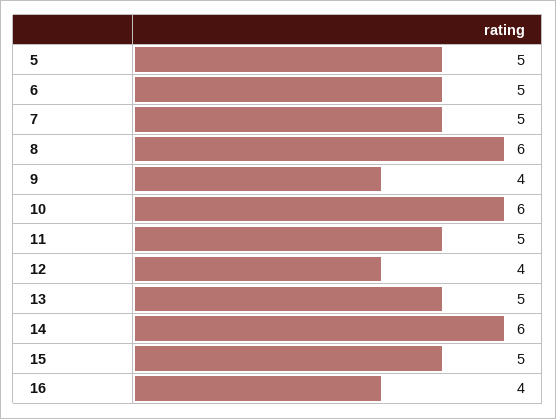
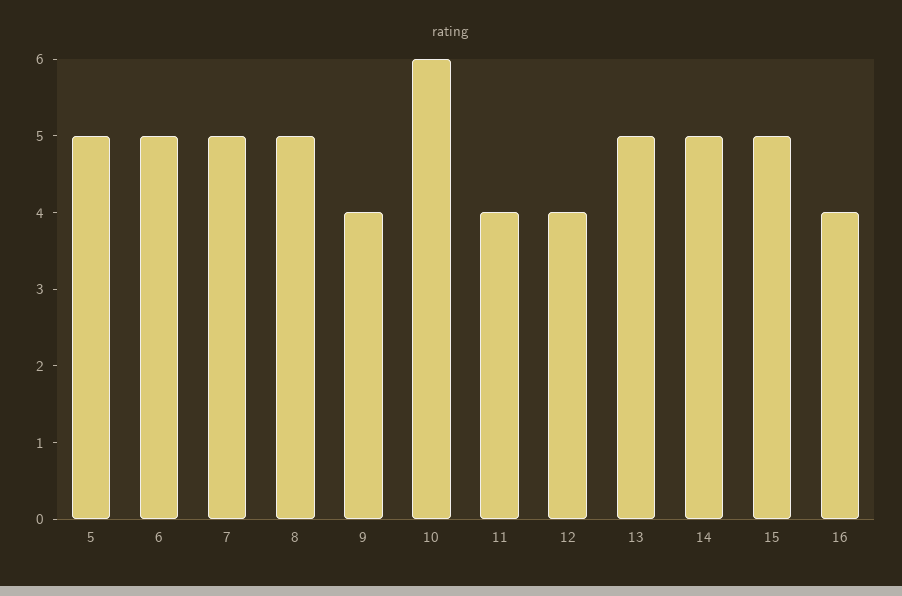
8: 6 -> 5
11: 5 -> 4
14: 6 -> 5

